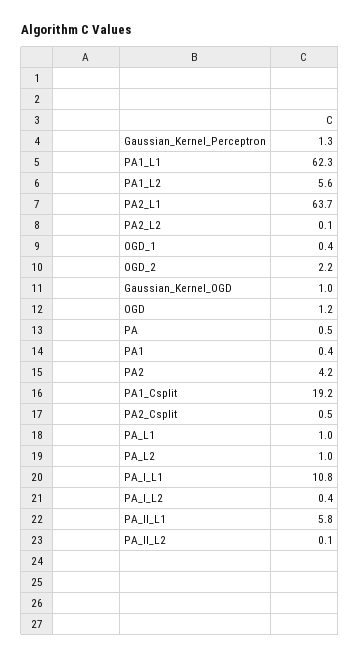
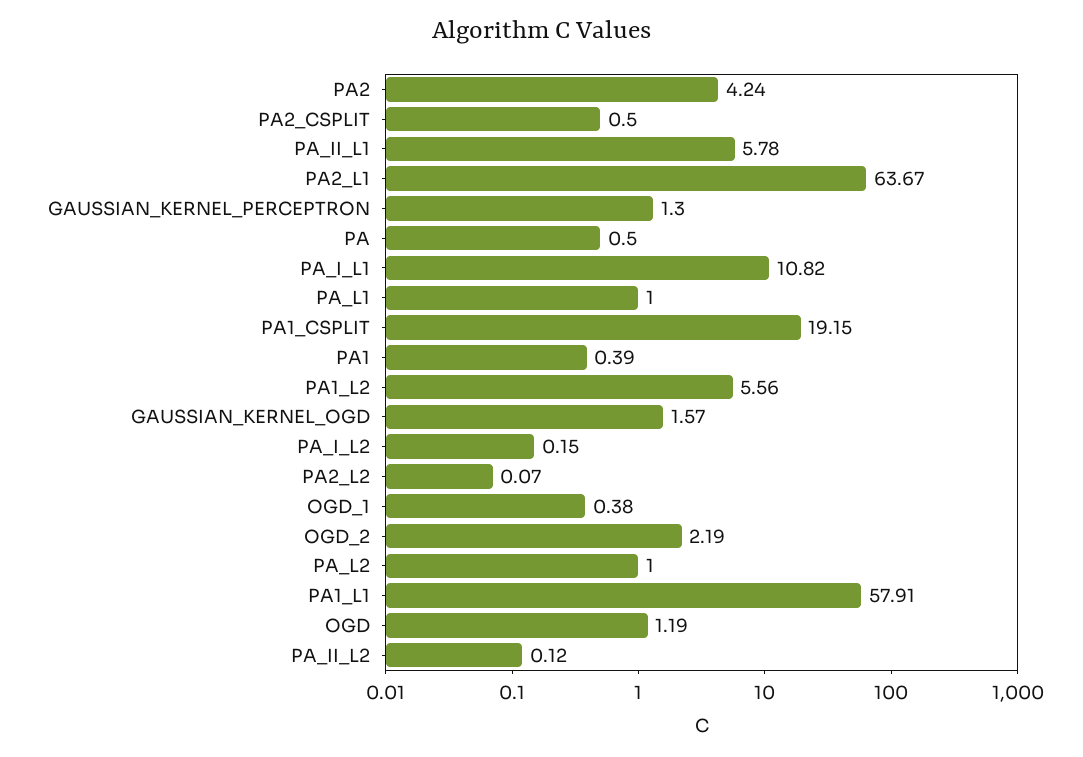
PA1_L1: 62.3 -> 57.91
Gaussian_Kernel_OGD: 1 -> 1.57
PA_I_L2: 0.4 -> 0.15

